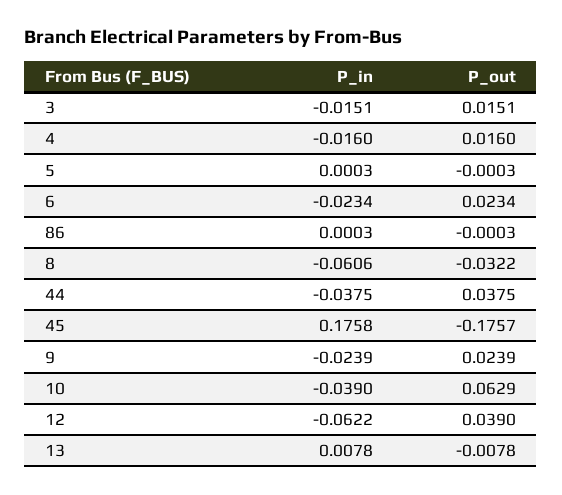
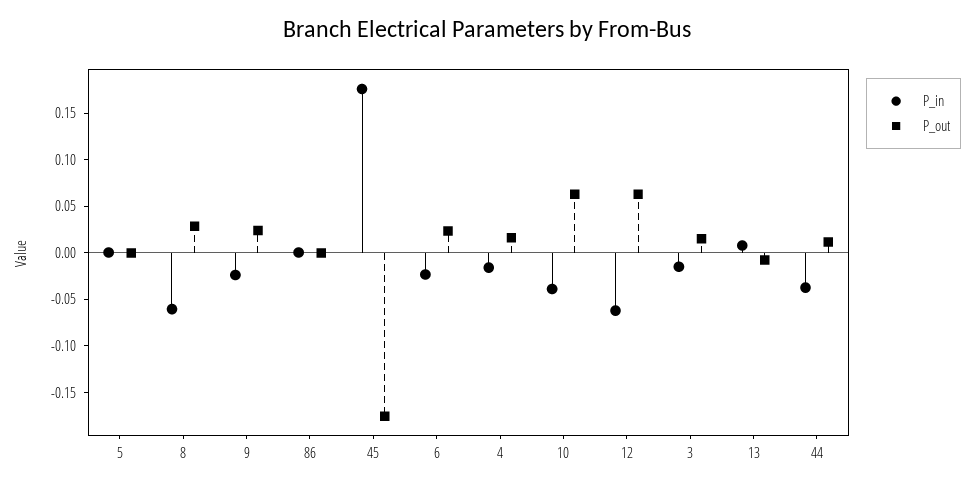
P_out, 8: -0.0322 -> 0.03
P_out, 44: 0.0375 -> 0.01
P_out, 12: 0.039 -> 0.06

